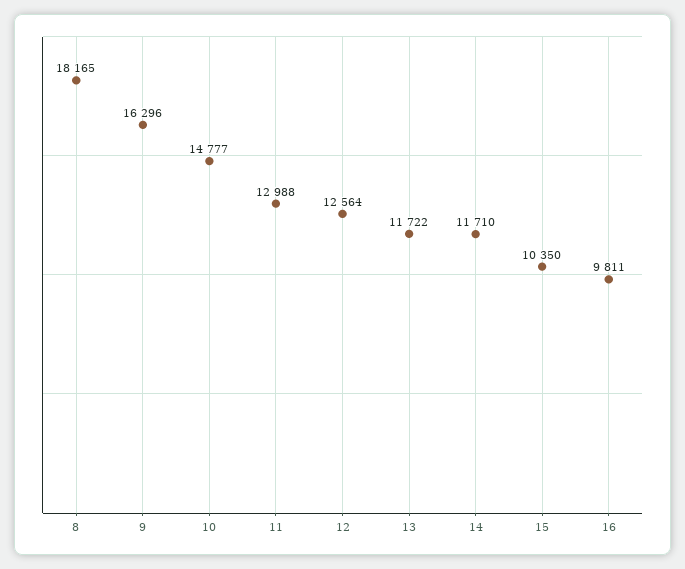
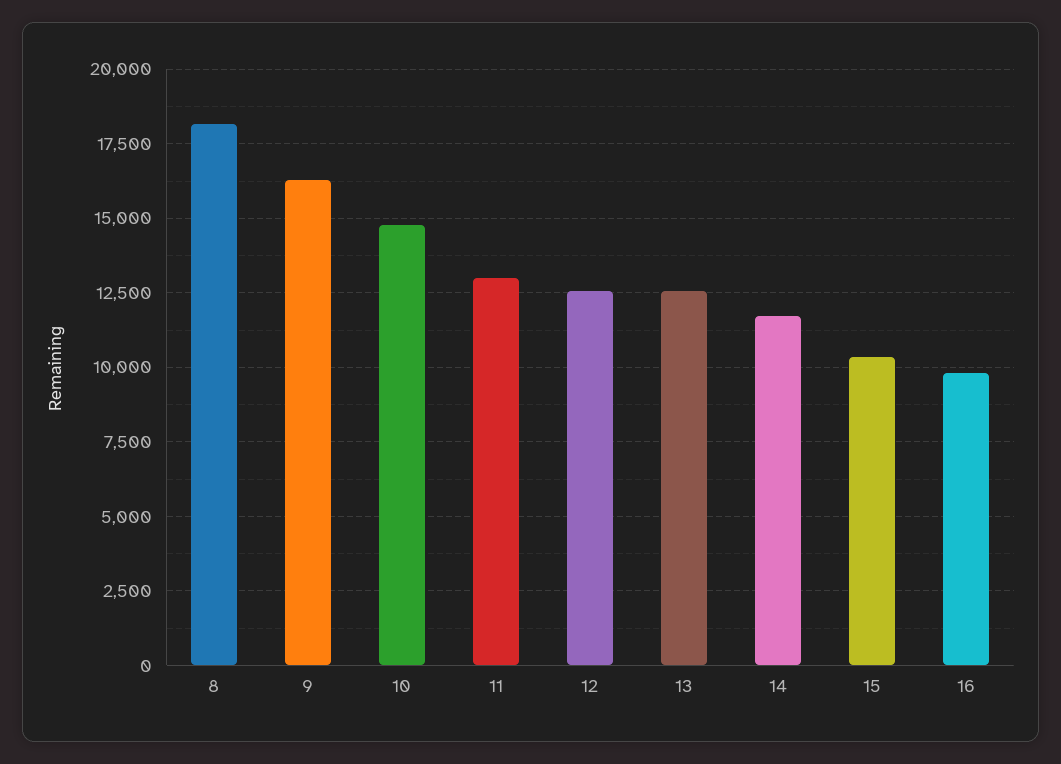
13: 11722 -> 12500

